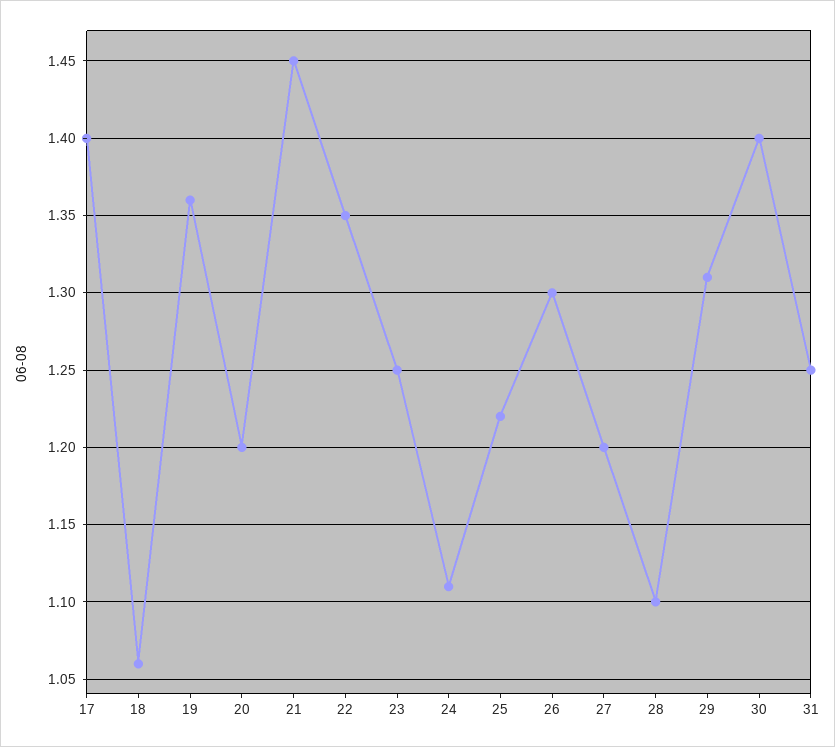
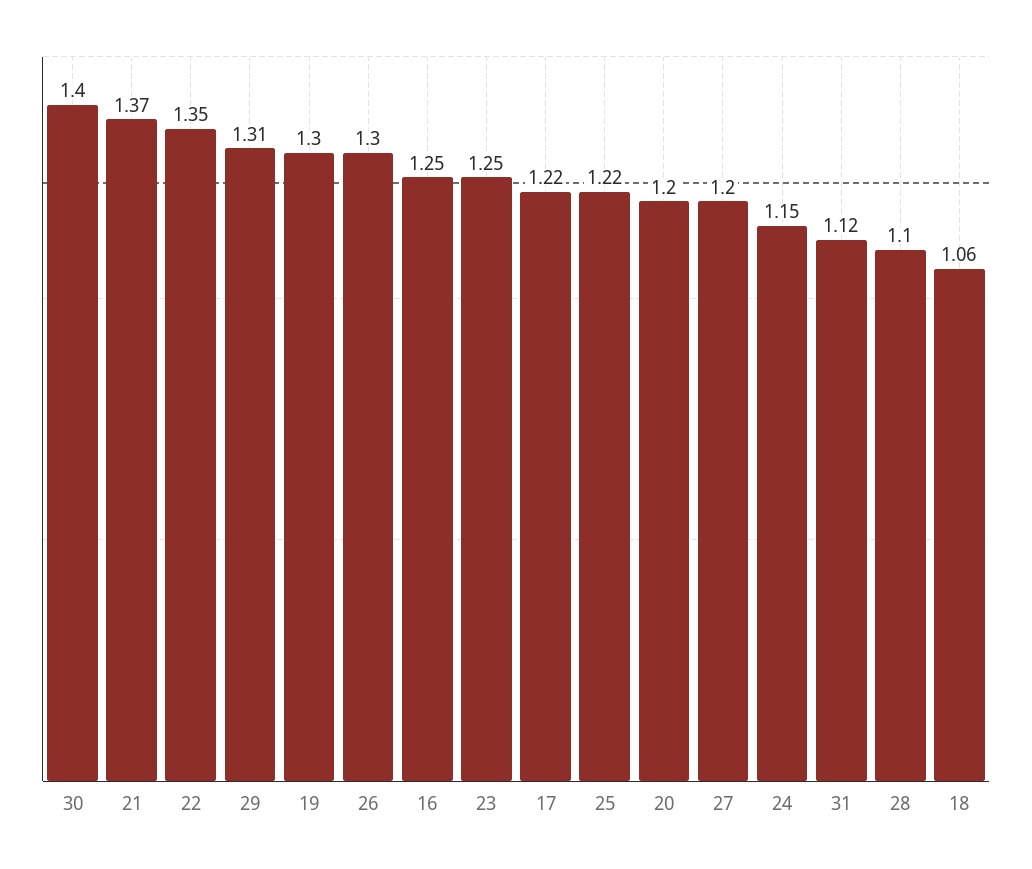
17: 1.4 -> 1.22
19: 1.36 -> 1.3
21: 1.45 -> 1.37
24: 1.11 -> 1.15
31: 1.25 -> 1.12
16: none -> 1.25

